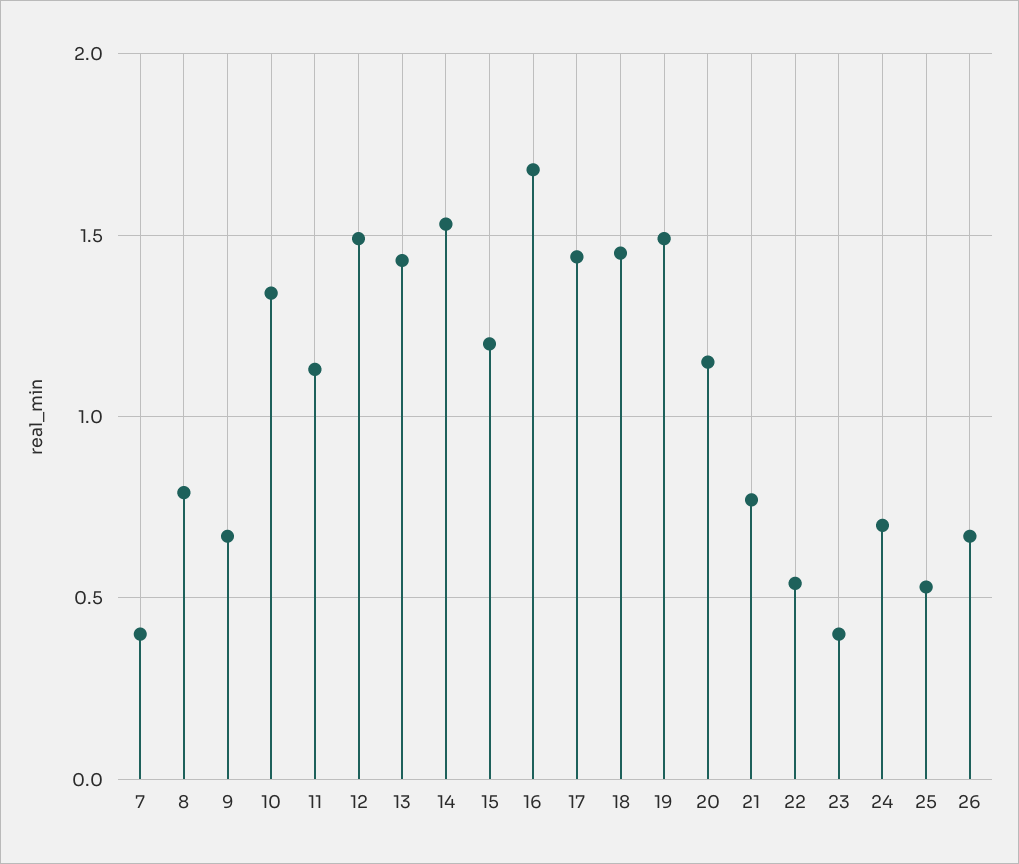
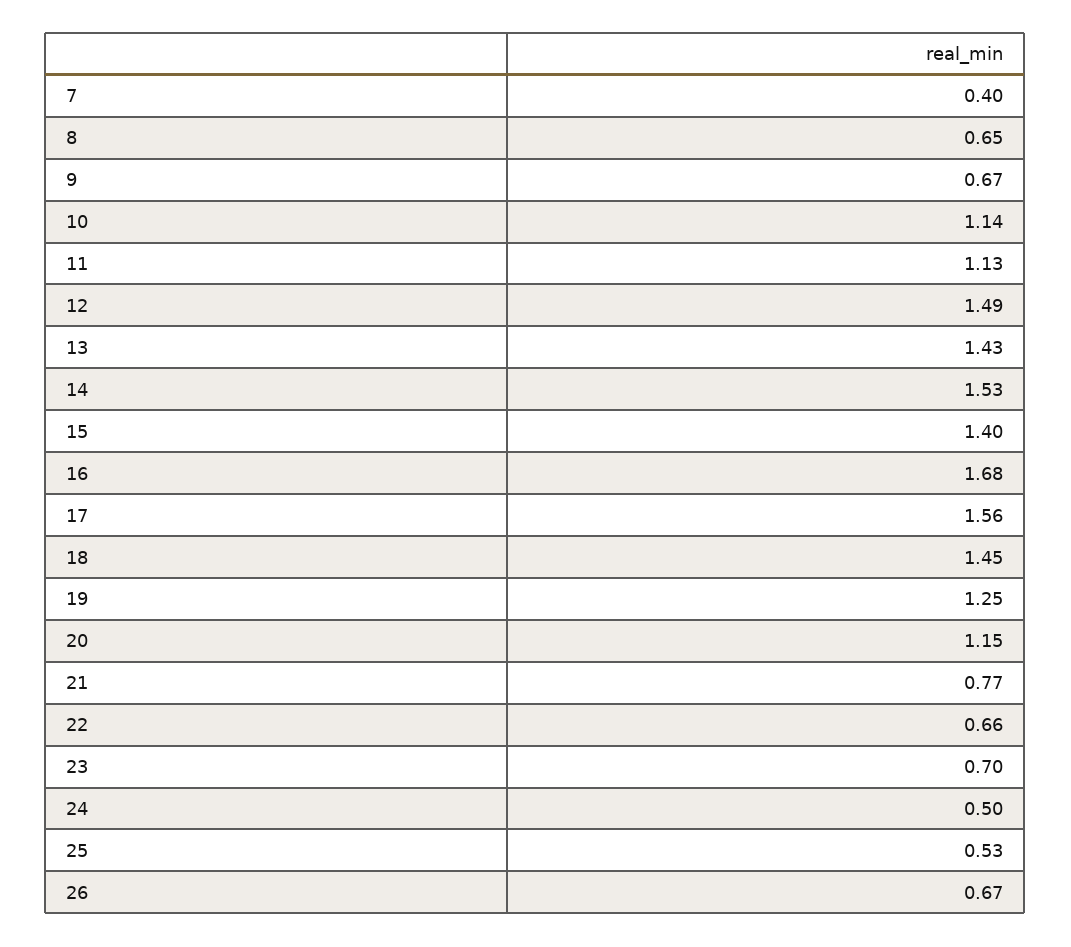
8: 0.8 -> 0.65
10: 1.35 -> 1.14
15: 1.2 -> 1.4
17: 1.45 -> 1.56
19: 1.5 -> 1.25
22: 0.55 -> 0.66
23: 0.4 -> 0.7
24: 0.7 -> 0.5

